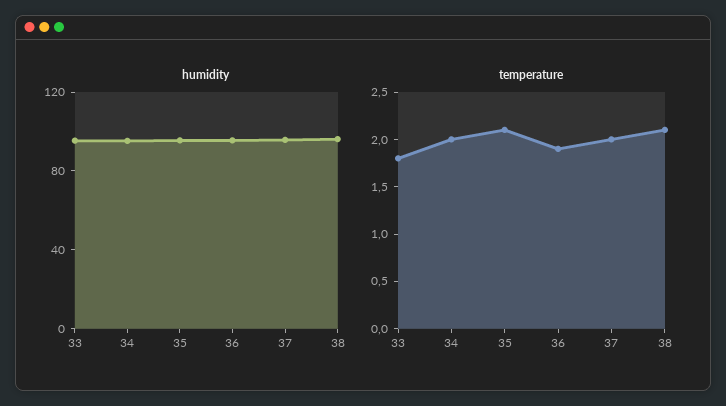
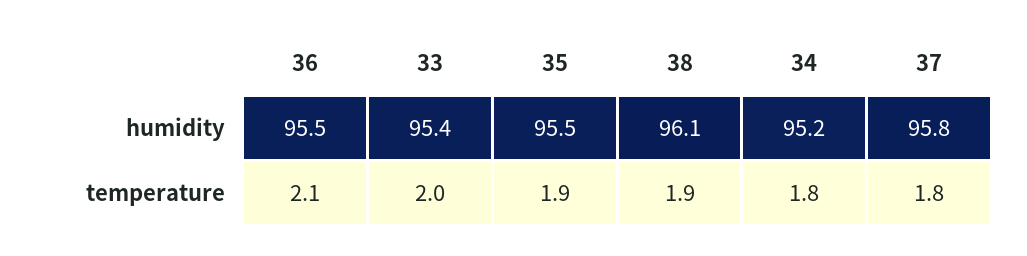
temperature, 33: 1.8 -> 2
temperature, 34: 2 -> 1.8
temperature, 35: 2.1 -> 1.9
temperature, 36: 1.9 -> 2.1
temperature, 37: 2 -> 1.8
temperature, 38: 2.1 -> 1.9

